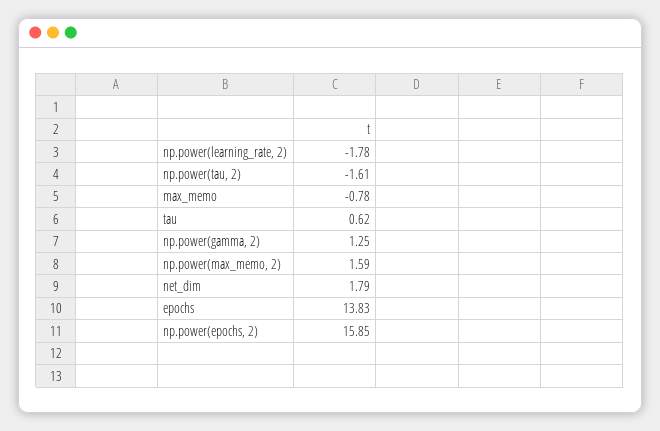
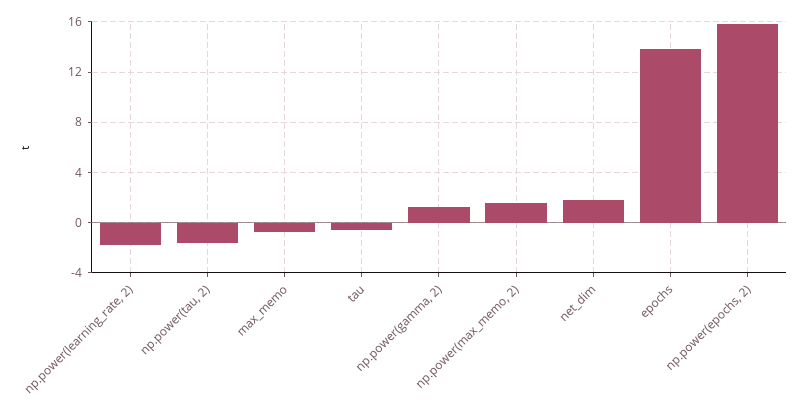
tau: 0.62 -> -0.5

